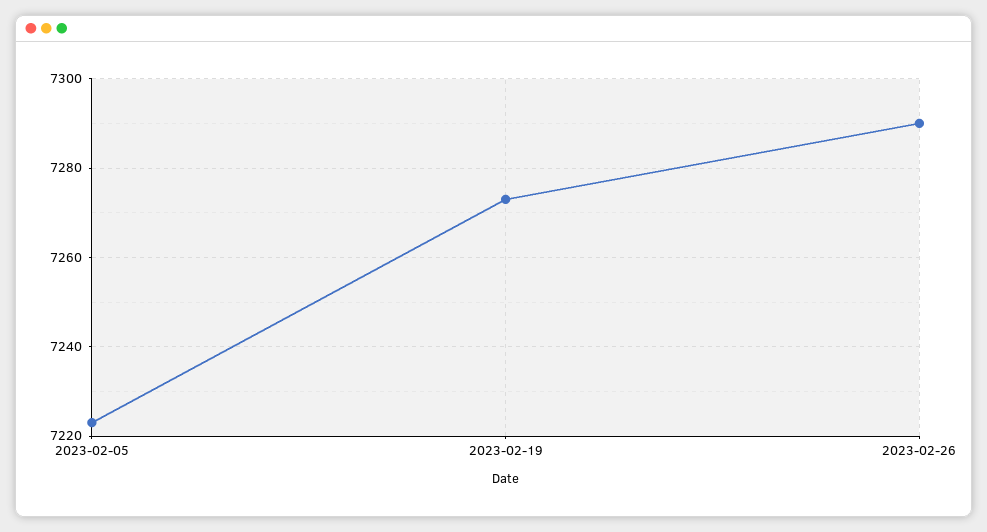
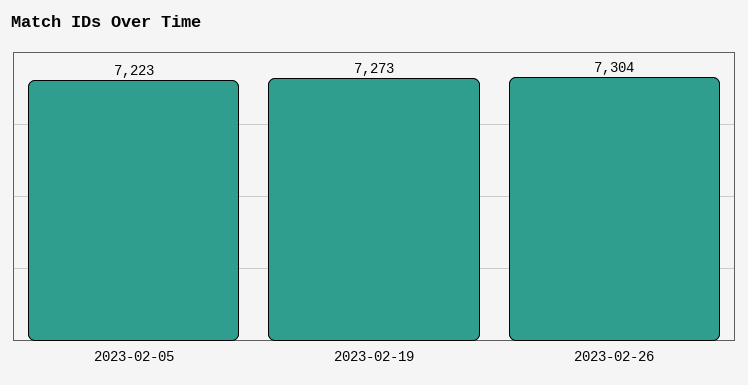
2023-02-26: 7290 -> 7304

